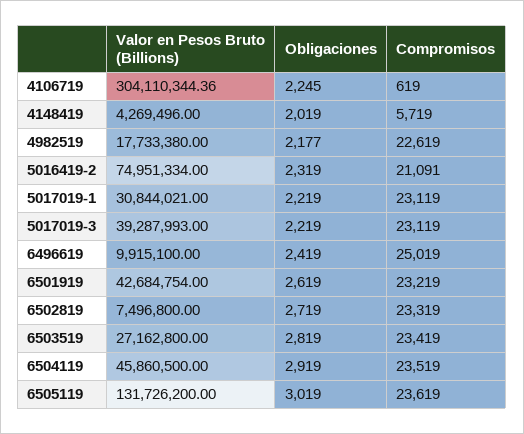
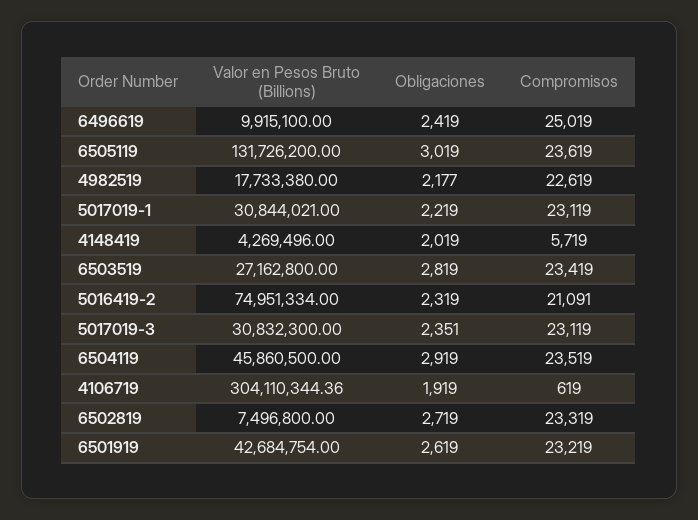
Obligaciones, 4106719: 2245 -> 1919
Valor en Pesos Bruto (Billions), 5017019-3: 39287993 -> 30832300
Obligaciones, 5017019-3: 2219 -> 2351

